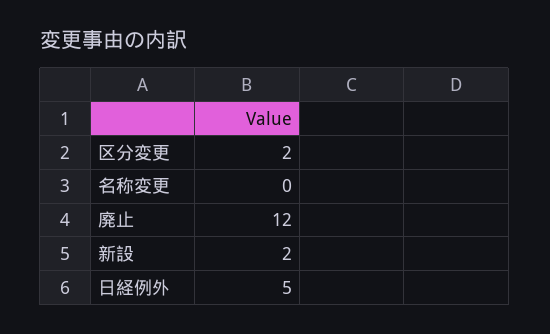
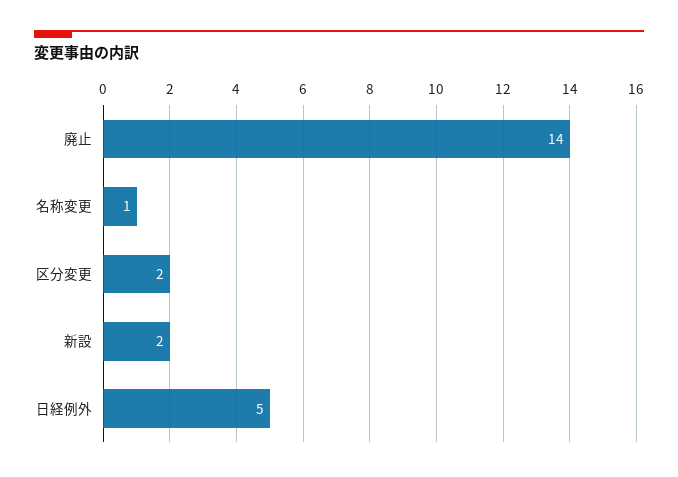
名称変更: 0 -> 1
廃止: 12 -> 14

